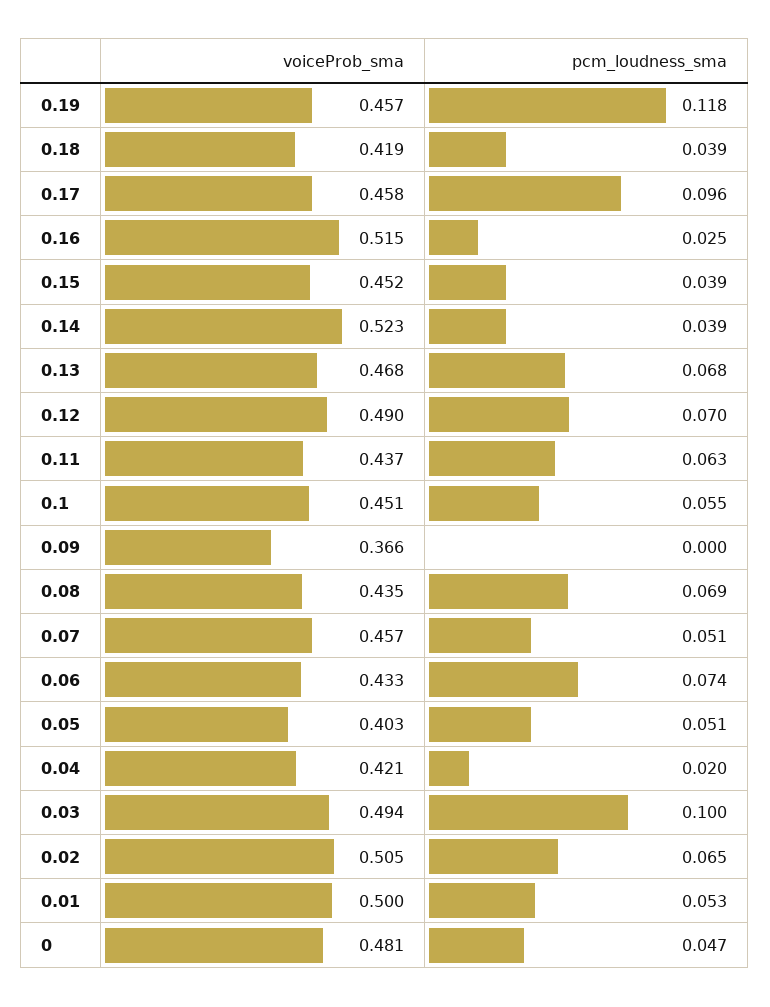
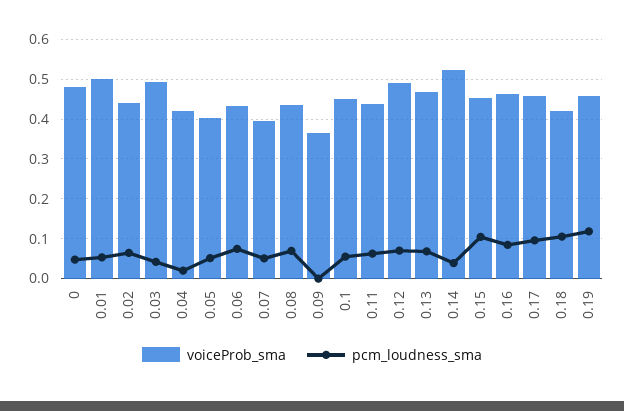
pcm_loudness_sma, 0.18: 0.039 -> 0.1
voiceProb_sma, 0.16: 0.515 -> 0.46
pcm_loudness_sma, 0.16: 0.025 -> 0.08
pcm_loudness_sma, 0.15: 0.039 -> 0.1
voiceProb_sma, 0.07: 0.457 -> 0.4
pcm_loudness_sma, 0.03: 0.1 -> 0.04
voiceProb_sma, 0.02: 0.505 -> 0.44

